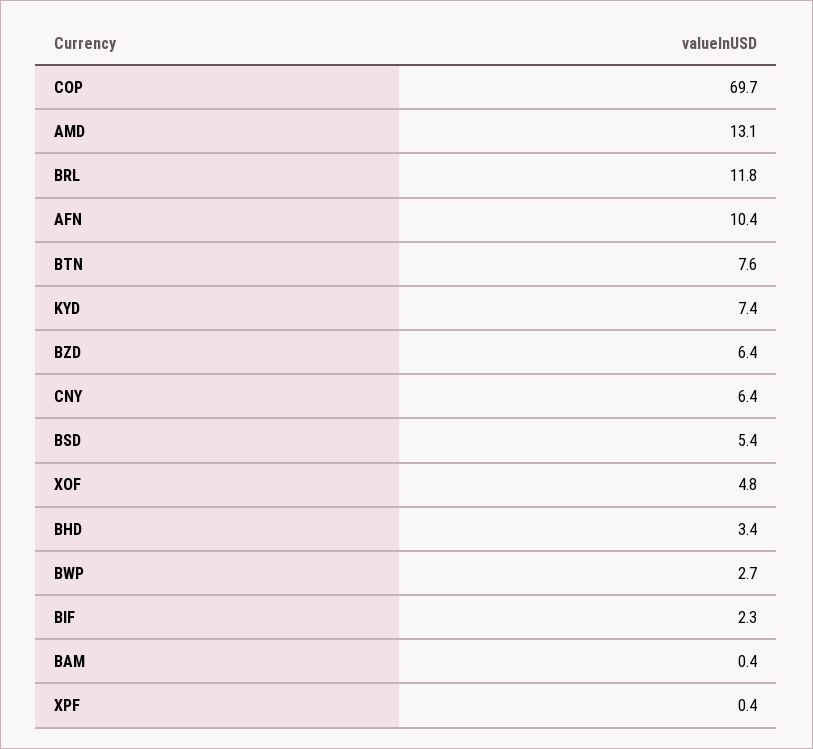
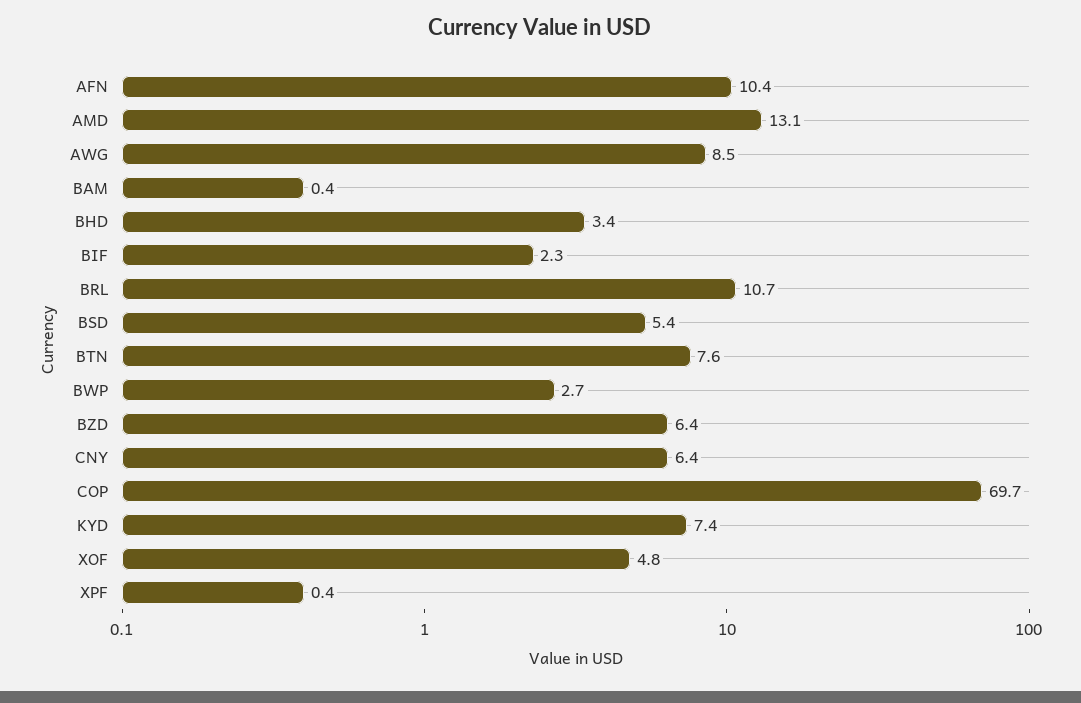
BRL: 11.8 -> 10.7
AWG: none -> 8.5

